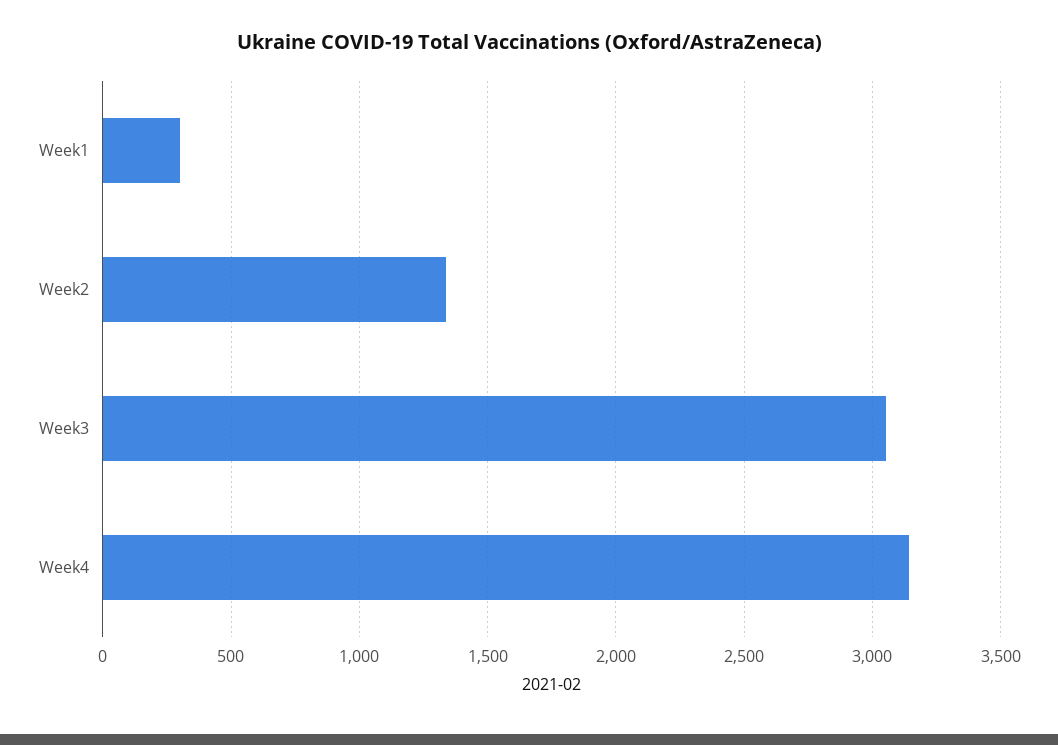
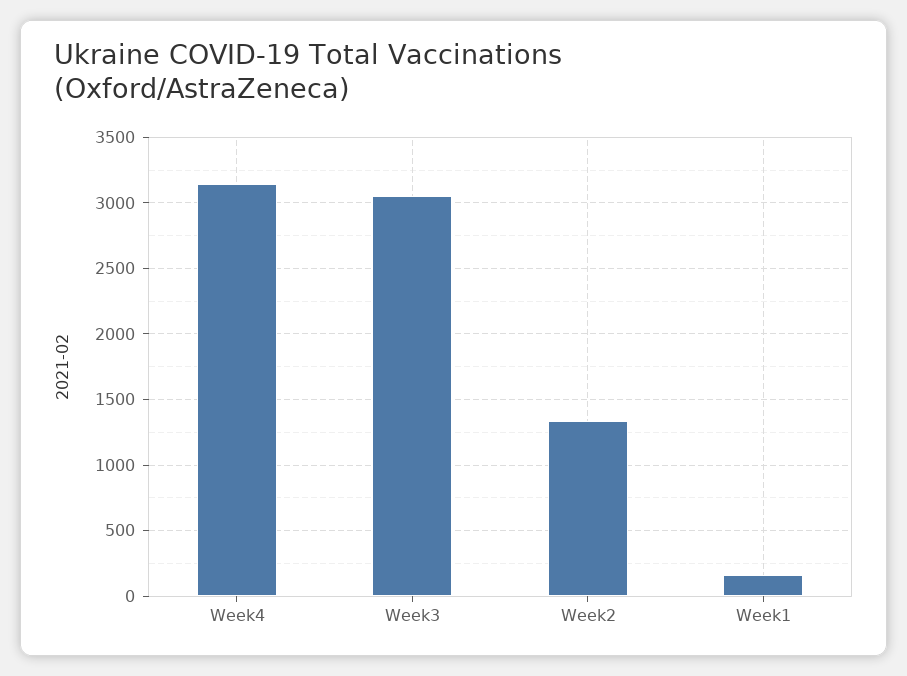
Week1: 300 -> 150

